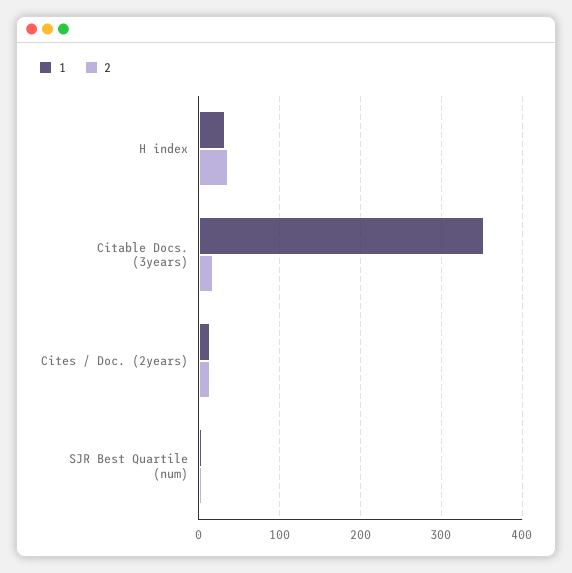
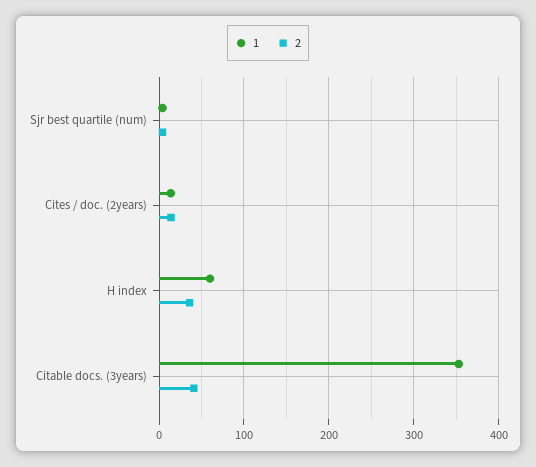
1, H index: 30 -> 60
2, Citable Docs. (3years): 20 -> 40

